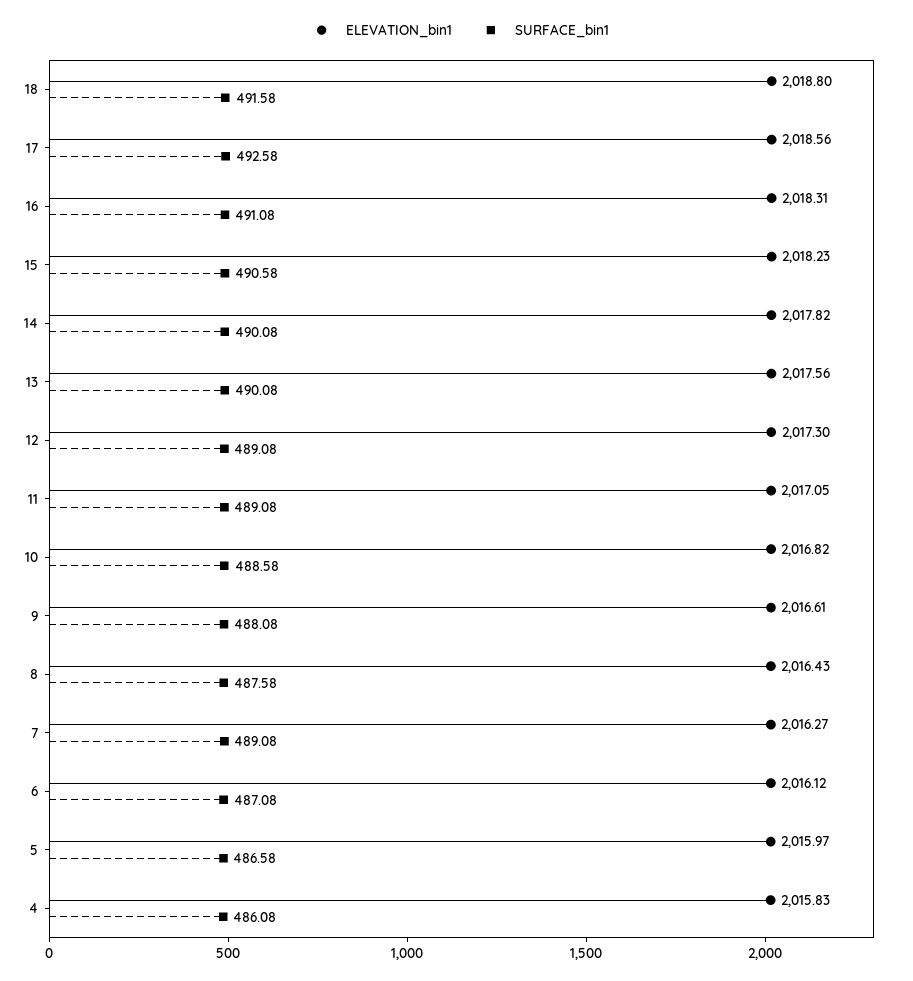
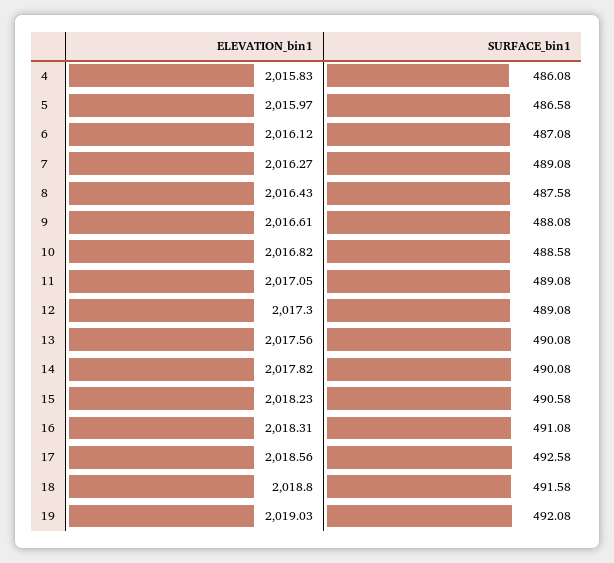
ELEVATION_bin1, 19: none -> 2019.03
SURFACE_bin1, 19: none -> 492.08

